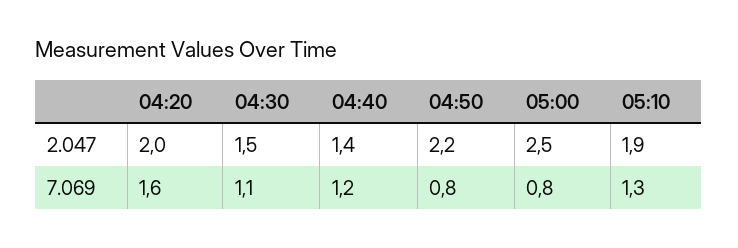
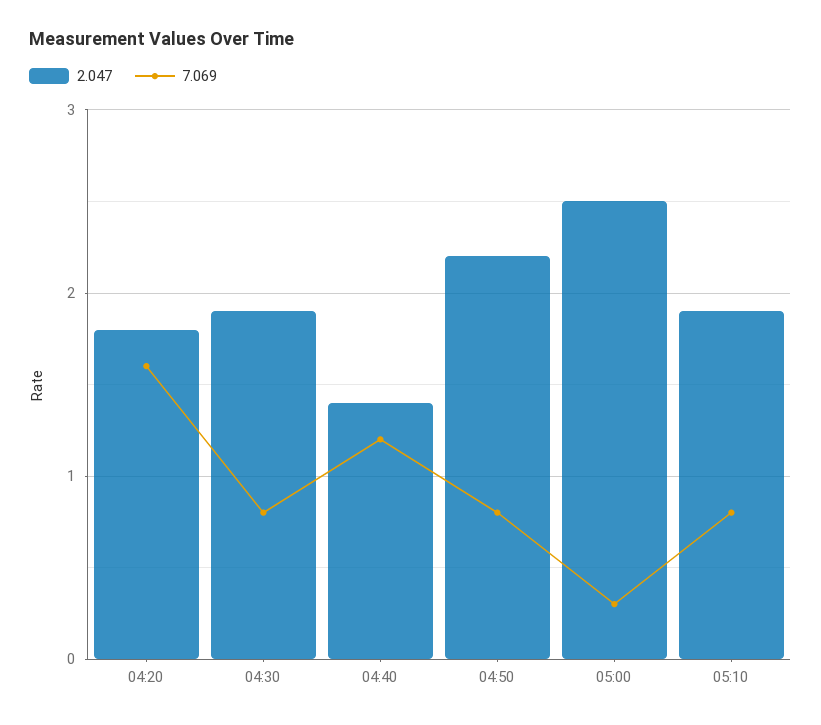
2.047, 04:20: 2 -> 1.8
2.047, 04:30: 1.5 -> 1.9
7.069, 04:30: 1.1 -> 0.8
7.069, 05:00: 0.8 -> 0.3
7.069, 05:10: 1.3 -> 0.8

